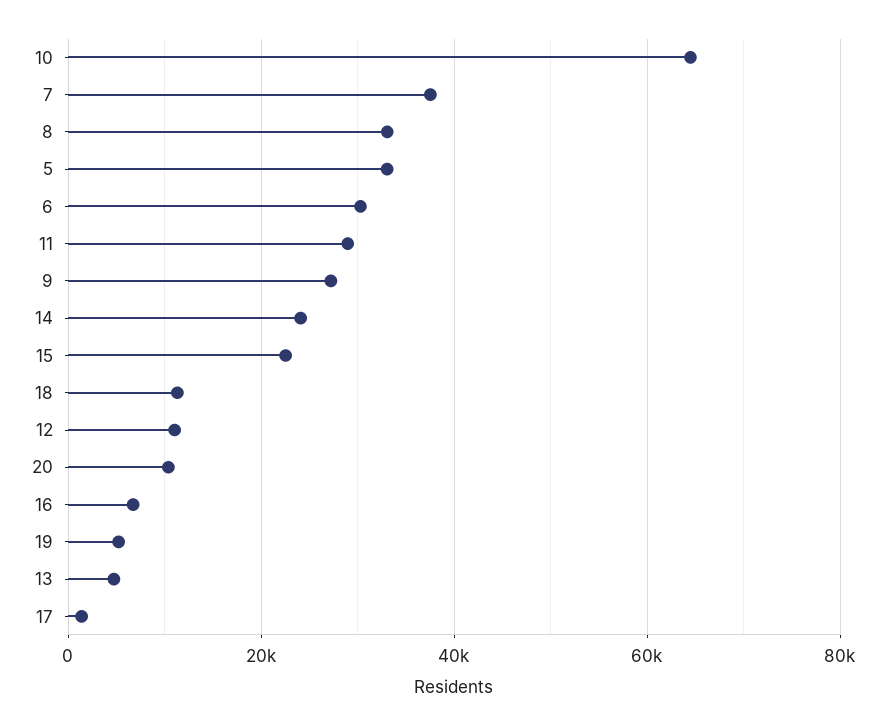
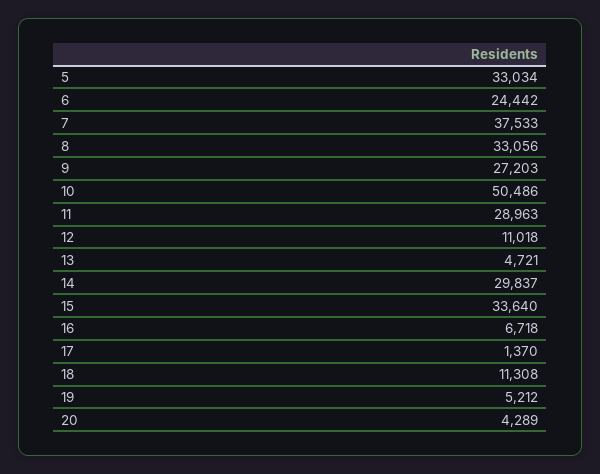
10: 64000 -> 50486
6: 30000 -> 24442
14: 24000 -> 29837
15: 22000 -> 33640
20: 10000 -> 4289

